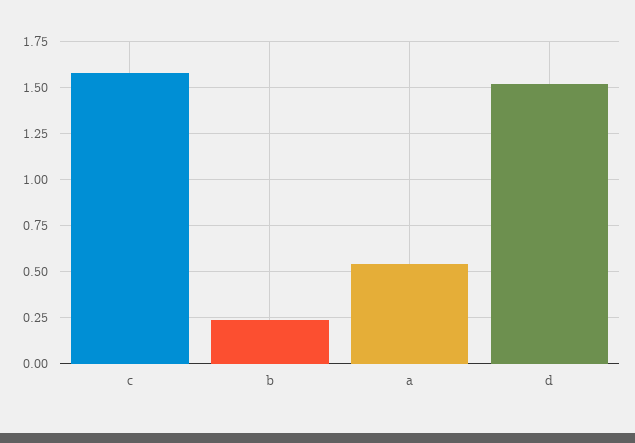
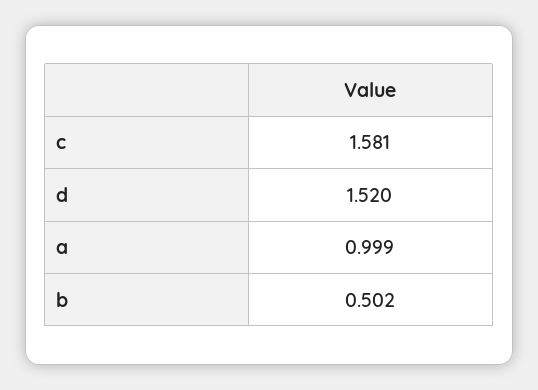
b: 0.25 -> 0.502
a: 0.55 -> 0.999

